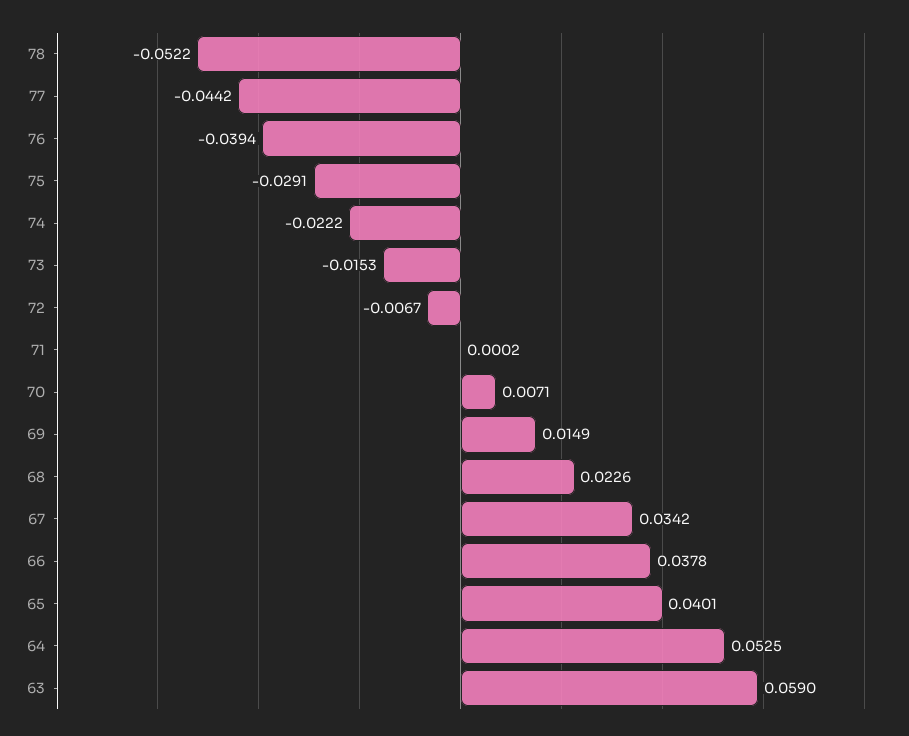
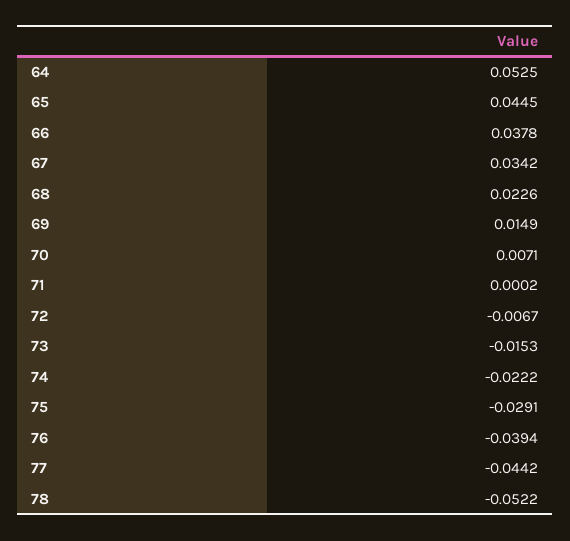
65: 0.0401 -> 0.0445
63: 0.059 -> none

